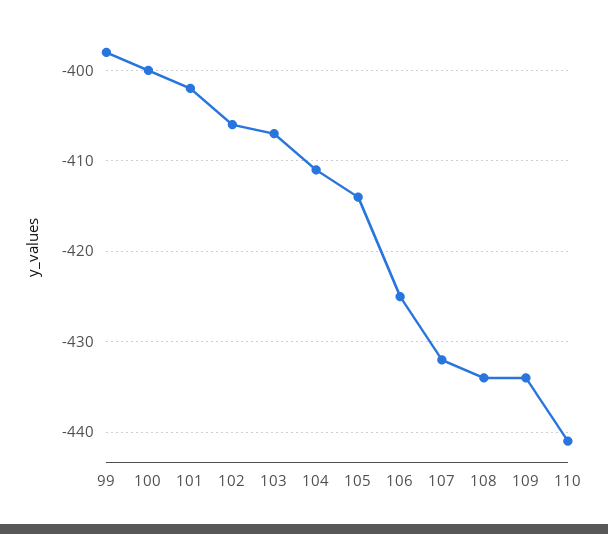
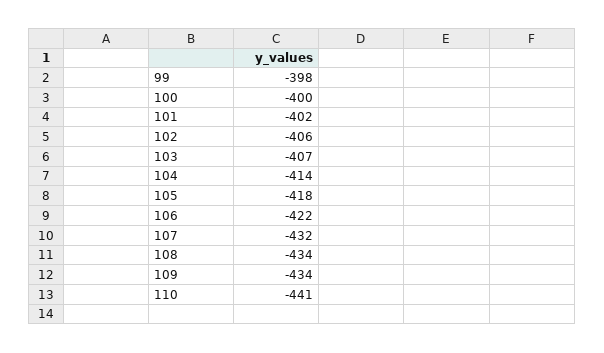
104: -411 -> -414
105: -414 -> -418
106: -425 -> -422

